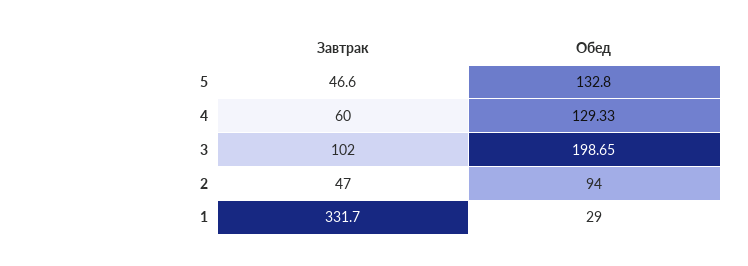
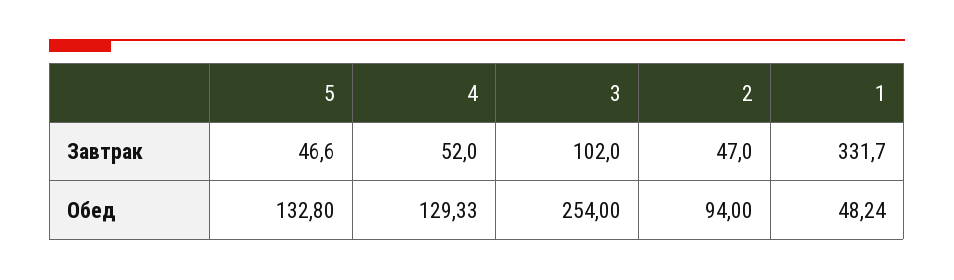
Завтрак, 4: 60 -> 52
Обед, 3: 198.65 -> 254
Обед, 1: 29 -> 48.24

